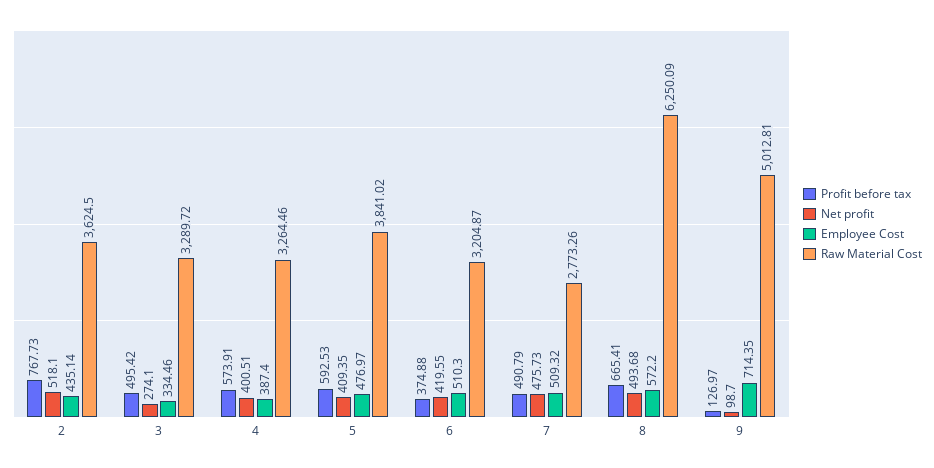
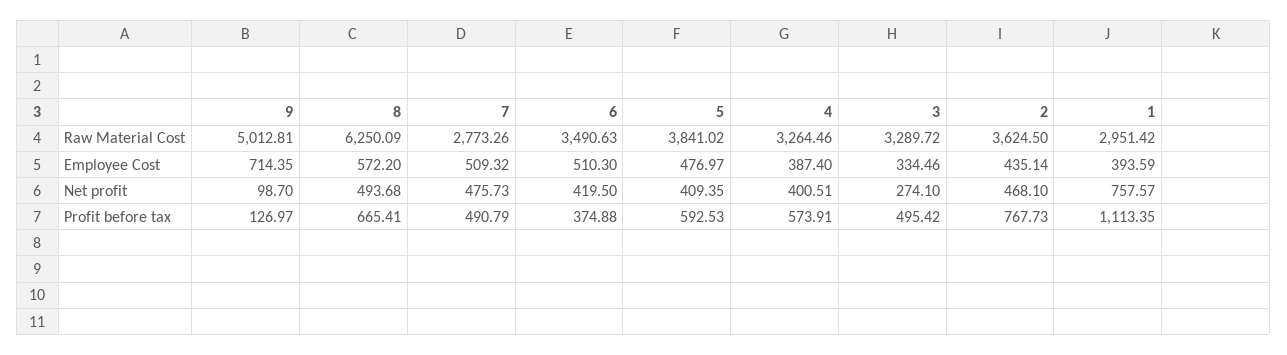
Net profit, 2: 518.1 -> 468.1
Net profit, 6: 419.55 -> 419.5
Raw Material Cost, 6: 3204.87 -> 3490.63
Raw Material Cost, 1: none -> 2951.42
Employee Cost, 1: none -> 393.59
Net profit, 1: none -> 757.57
Profit before tax, 1: none -> 1113.35

